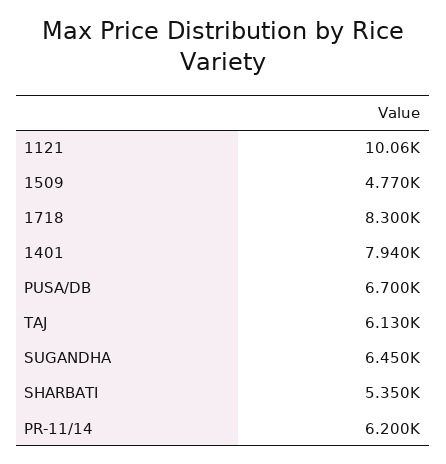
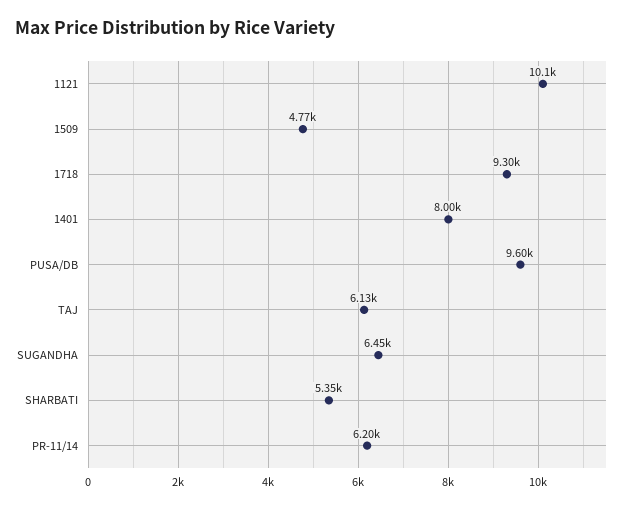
1718: 8300 -> 9300
1401: 7940 -> 8000
PUSA/DB: 6700 -> 9600

